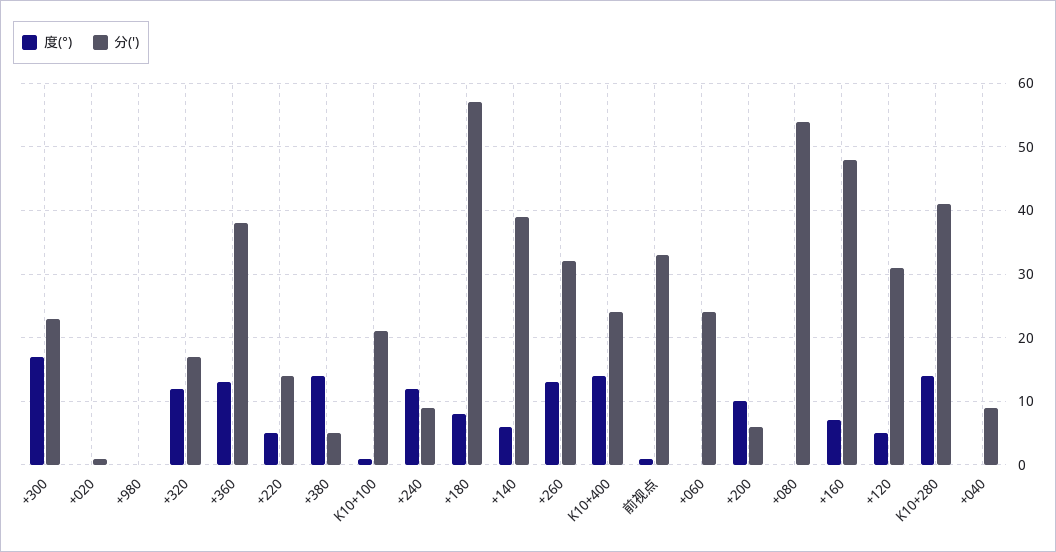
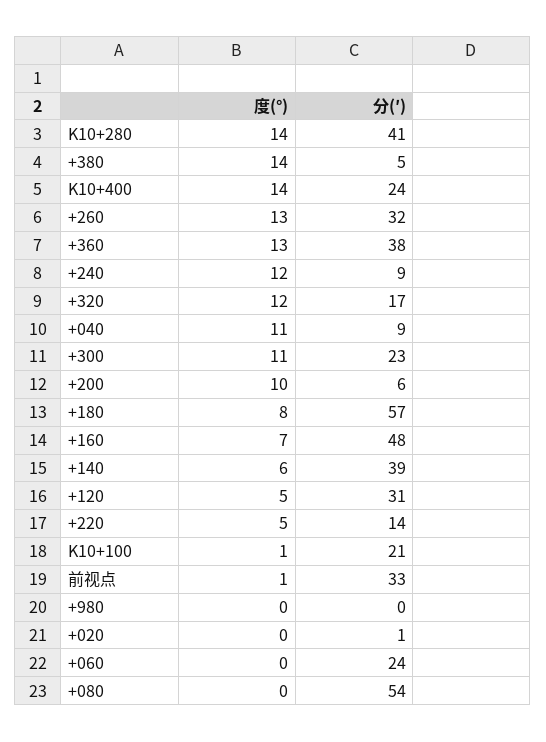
度(°), +300: 17 -> 11
度(°), +040: 0 -> 11

